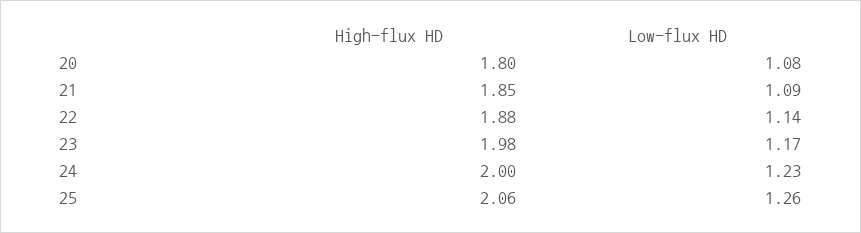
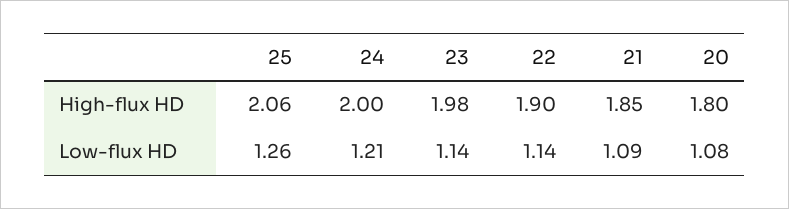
High-flux HD, 22: 1.88 -> 1.9
Low-flux HD, 23: 1.17 -> 1.14
Low-flux HD, 24: 1.23 -> 1.21

